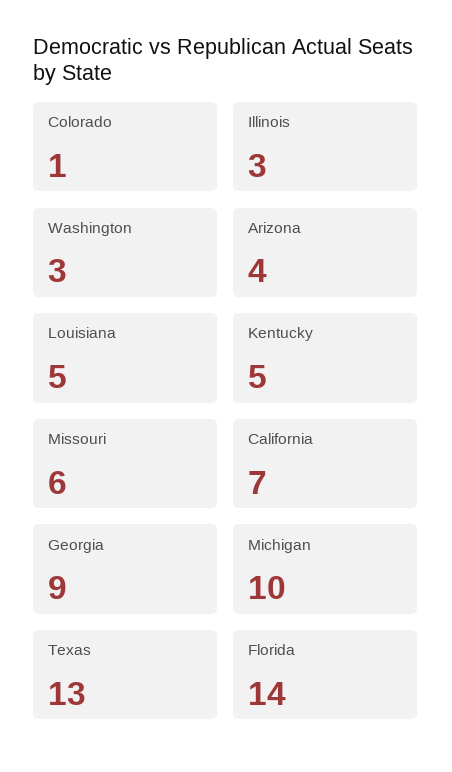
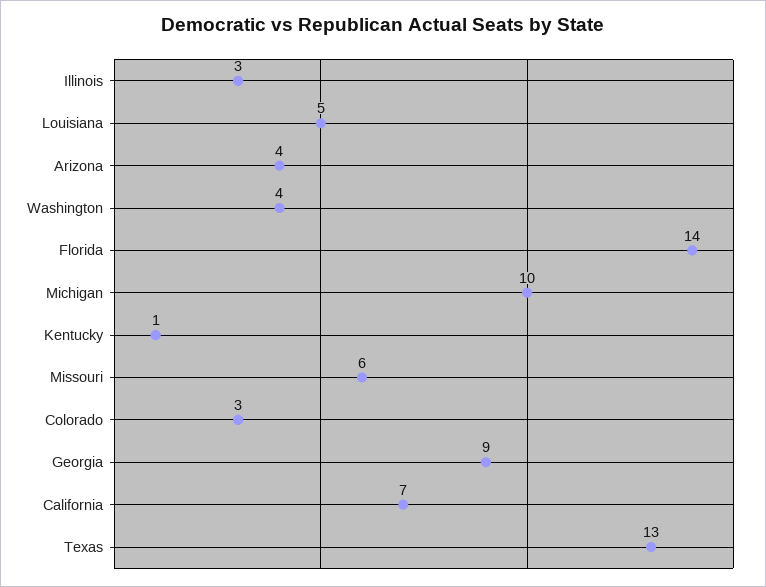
Colorado: 1 -> 3
Washington: 3 -> 4
Kentucky: 5 -> 1

